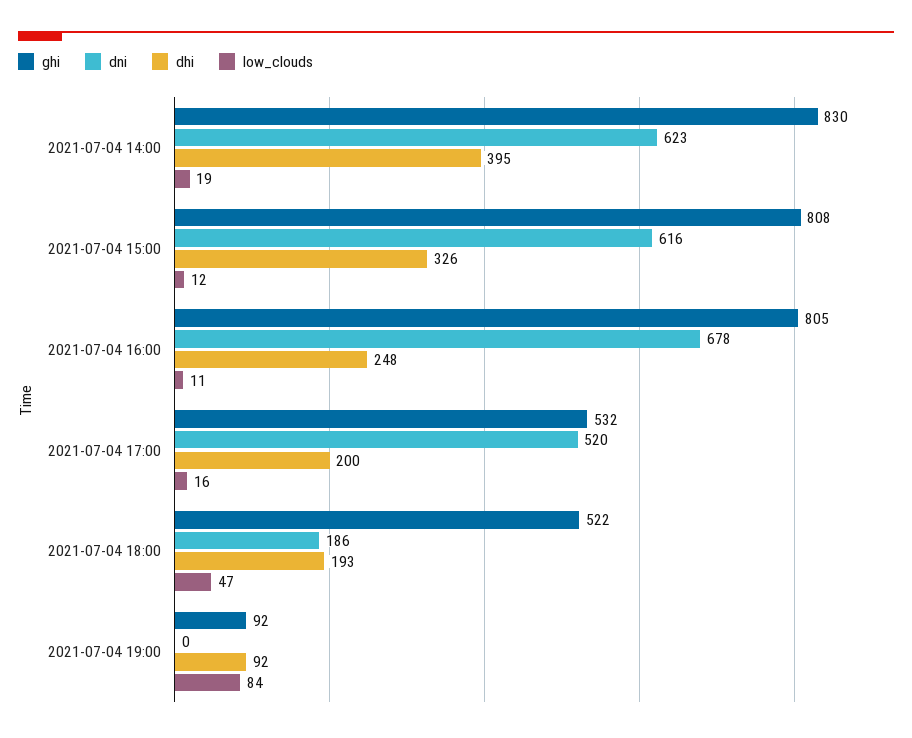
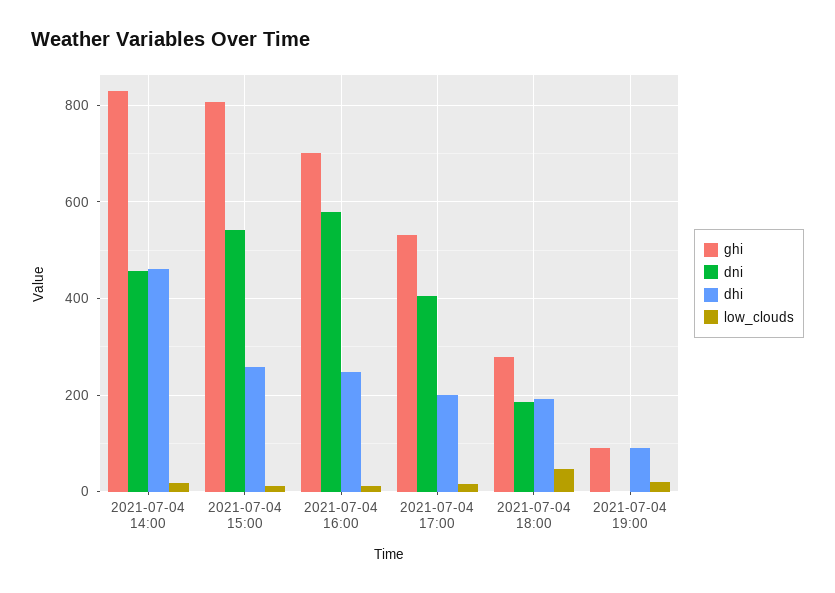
dni, 2021-07-04 14:00: 623 -> 460
dhi, 2021-07-04 14:00: 395 -> 460
dni, 2021-07-04 15:00: 616 -> 540
dhi, 2021-07-04 15:00: 326 -> 260
ghi, 2021-07-04 16:00: 805 -> 700
dni, 2021-07-04 16:00: 678 -> 580
dni, 2021-07-04 17:00: 520 -> 400
ghi, 2021-07-04 18:00: 522 -> 280
low_clouds, 2021-07-04 19:00: 84 -> 20

